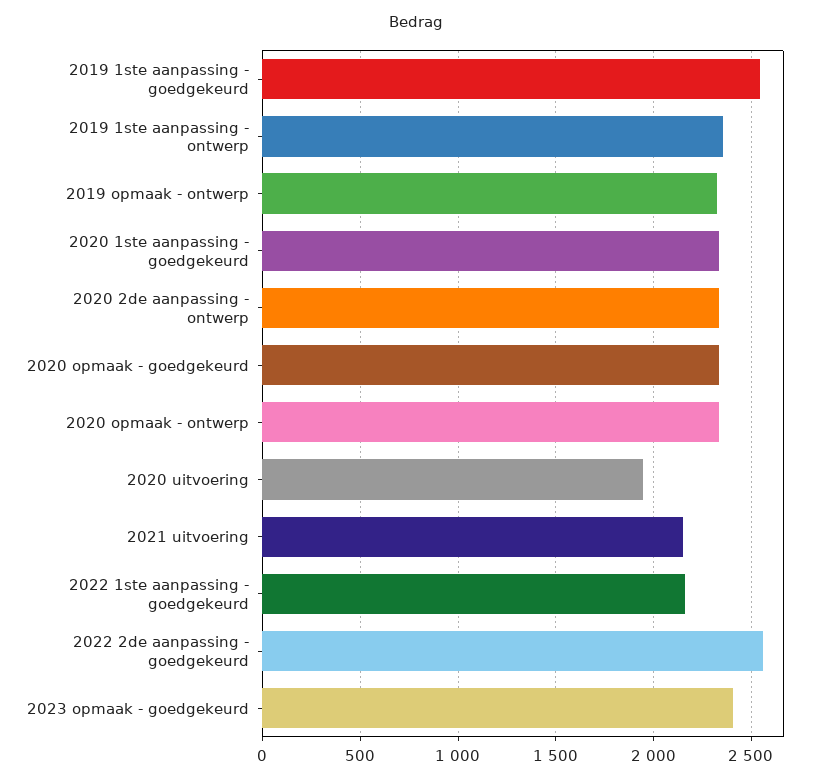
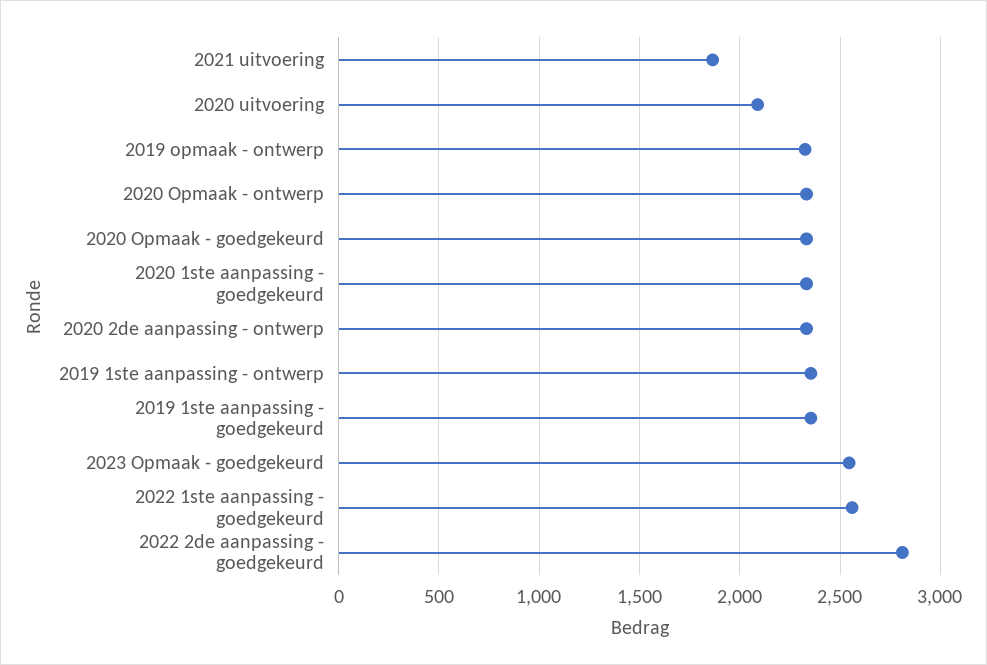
2019 1ste aanpassing - goedgekeurd: 2550 -> 2350
2020 uitvoering: 1950 -> 2100
2021 uitvoering: 2150 -> 1850
2022 1ste aanpassing - goedgekeurd: 2150 -> 2550
2022 2de aanpassing - goedgekeurd: 2550 -> 2800
2023 opmaak - goedgekeurd: 2400 -> 2550

